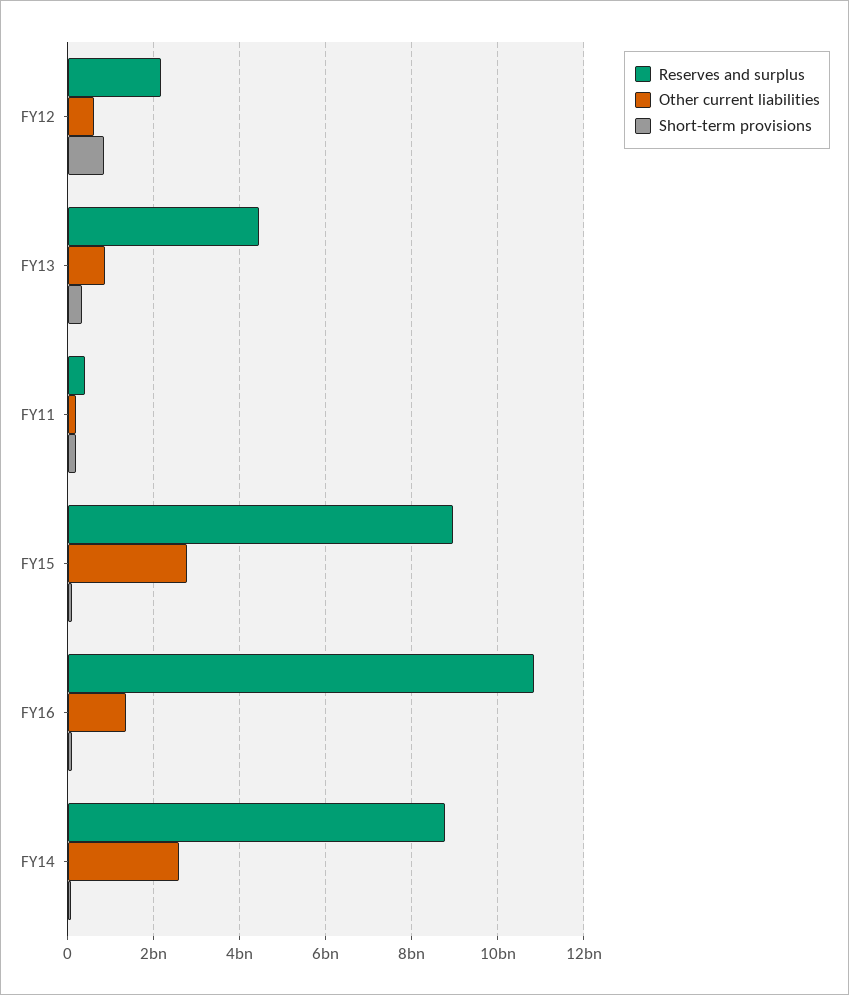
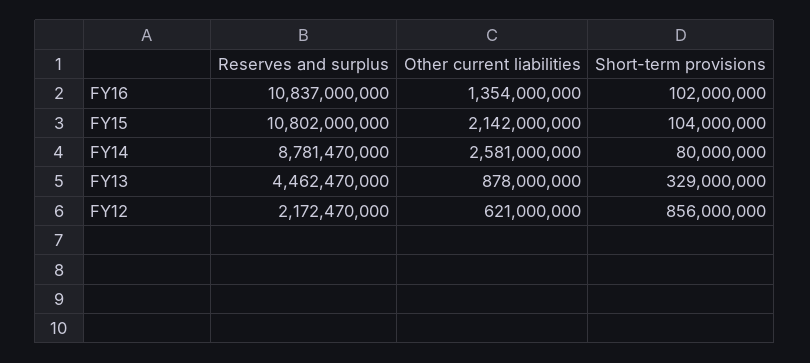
Reserves and surplus, FY11: 400000000 -> none
Other current liabilities, FY11: 200000000 -> none
Short-term provisions, FY11: 200000000 -> none
Reserves and surplus, FY15: 9000000000 -> 10802000000
Other current liabilities, FY15: 2800000000 -> 2142000000

